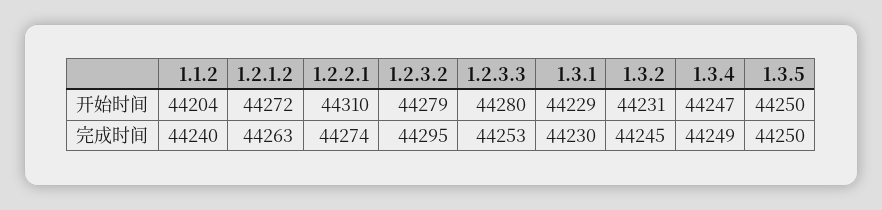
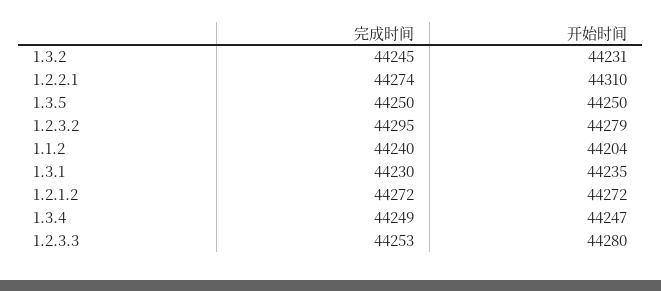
1.3.1, 开始时间: 44229 -> 44235
1.2.1.2, 完成时间: 44263 -> 44272

